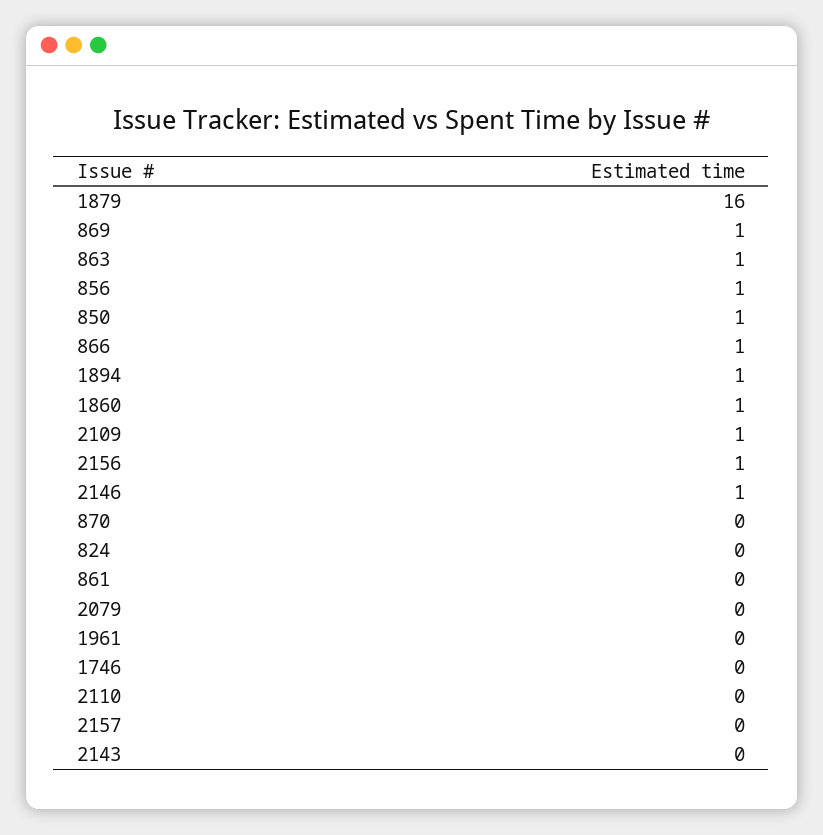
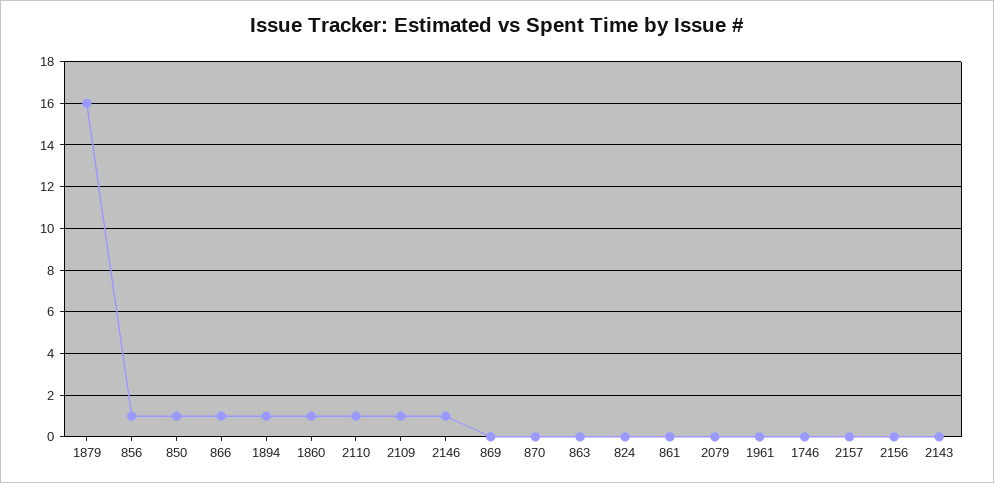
869: 1 -> 0
863: 1 -> 0
2156: 1 -> 0
2110: 0 -> 1

